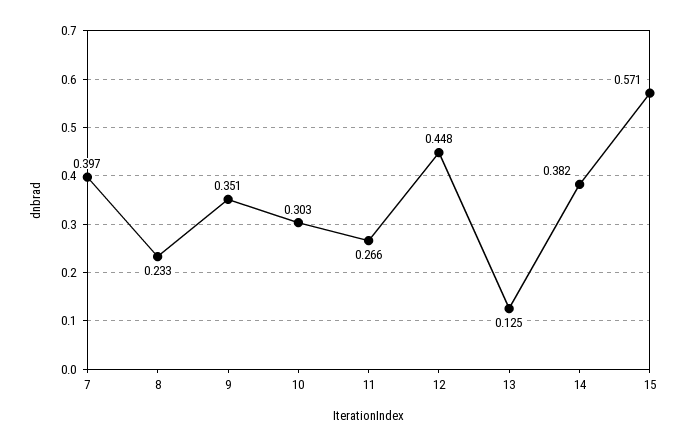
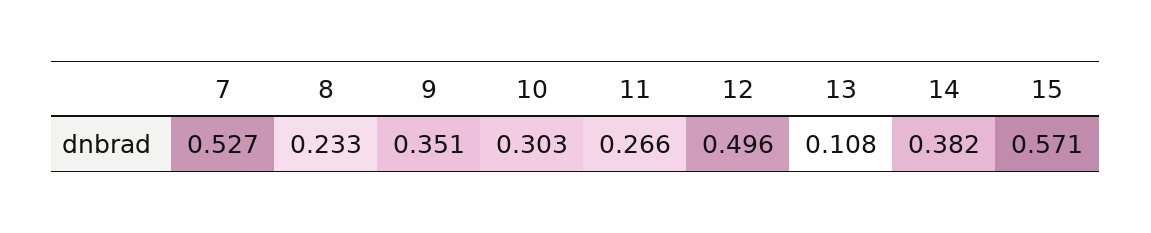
7: 0.397 -> 0.527
12: 0.448 -> 0.496
13: 0.125 -> 0.108

